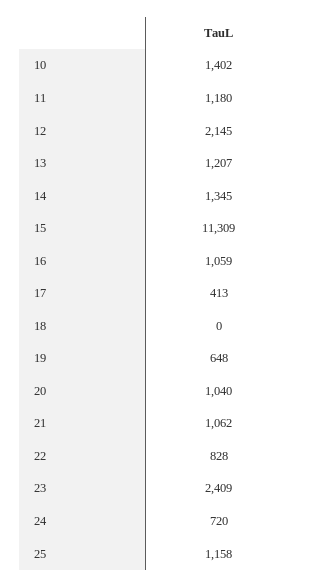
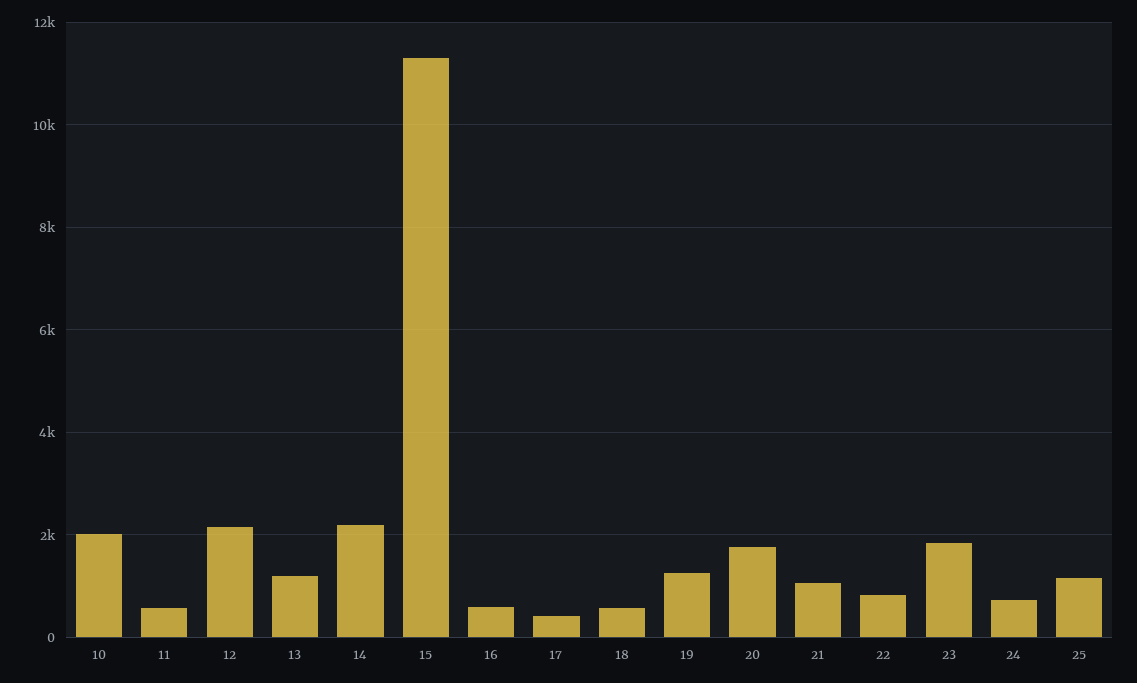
10: 1402 -> 2000
11: 1180 -> 600
14: 1345 -> 2200
16: 1059 -> 600
18: 0 -> 600
19: 648 -> 1200
20: 1040 -> 1800
23: 2409 -> 1800

